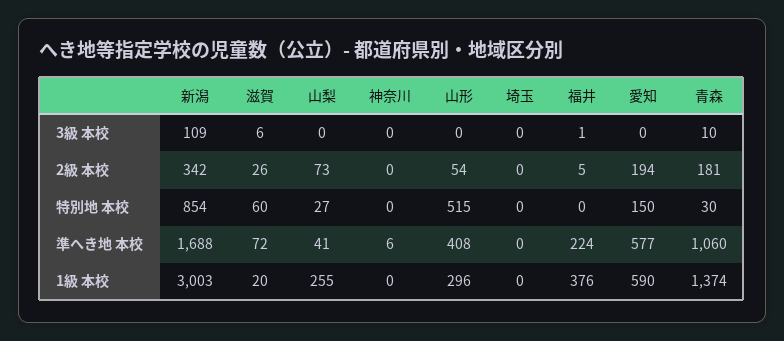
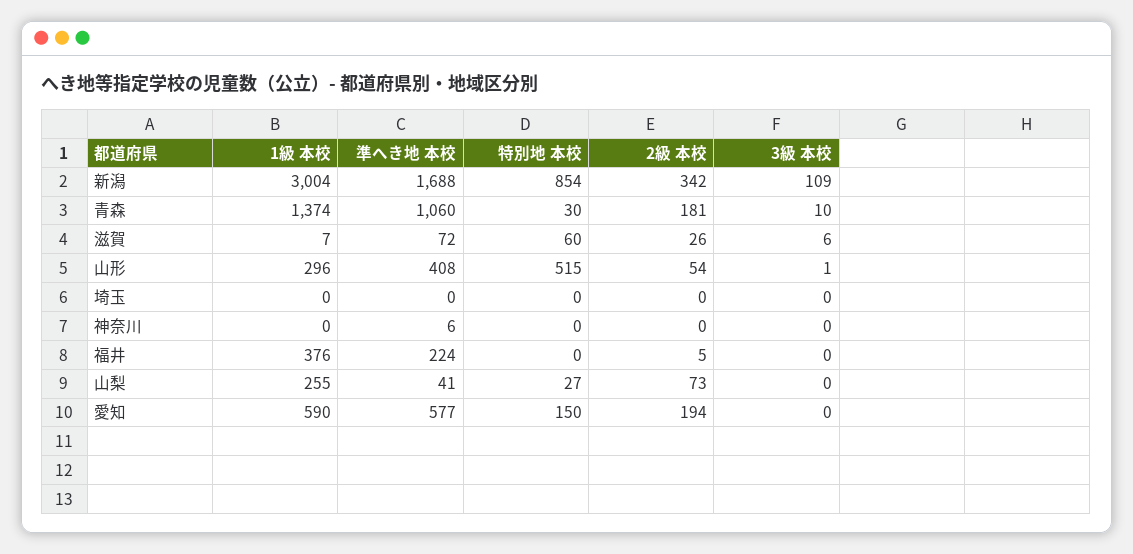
山形, 3級 本校: 0 -> 1
福井, 3級 本校: 1 -> 0
新潟, 1級 本校: 3003 -> 3004
滋賀, 1級 本校: 20 -> 7

